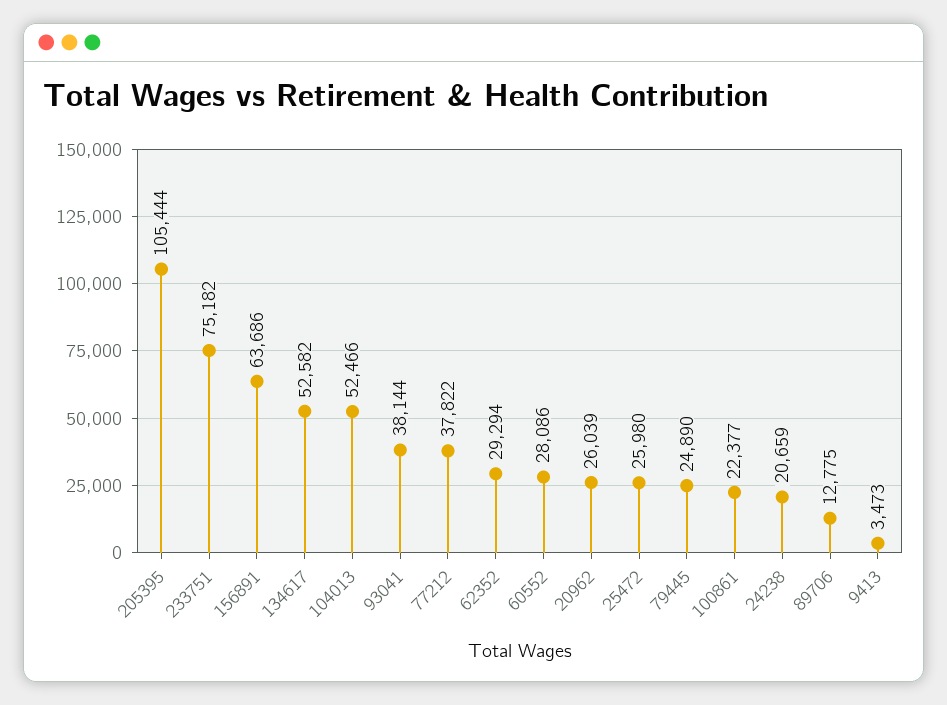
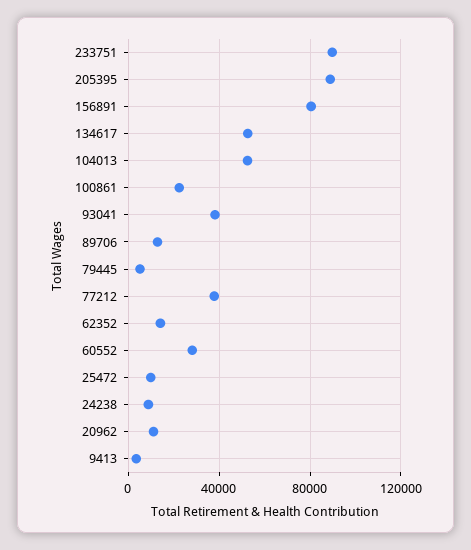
205395: 105444 -> 90000
233751: 75182 -> 90000
156891: 63686 -> 80000
62352: 29294 -> 15000
20962: 26039 -> 10000
25472: 25980 -> 10000
79445: 24890 -> 5000
24238: 20659 -> 10000

